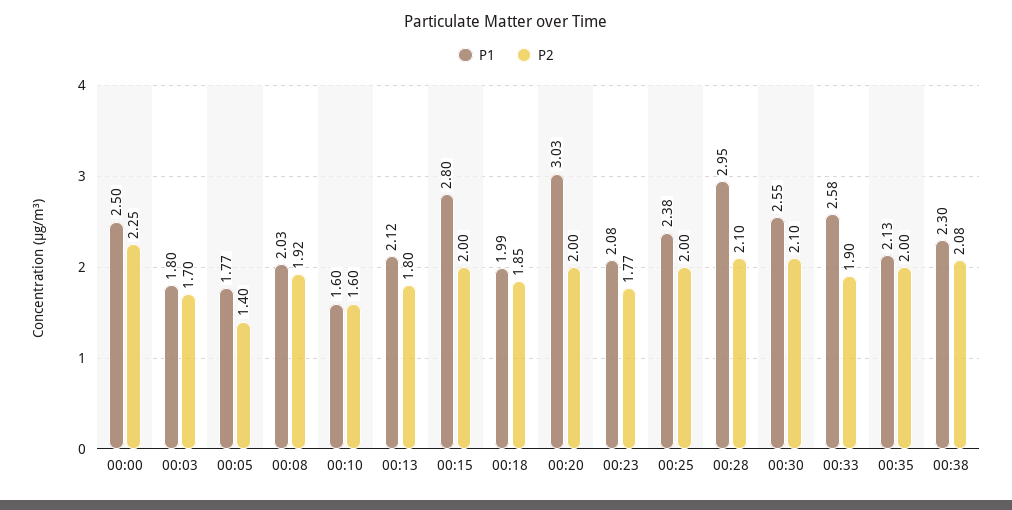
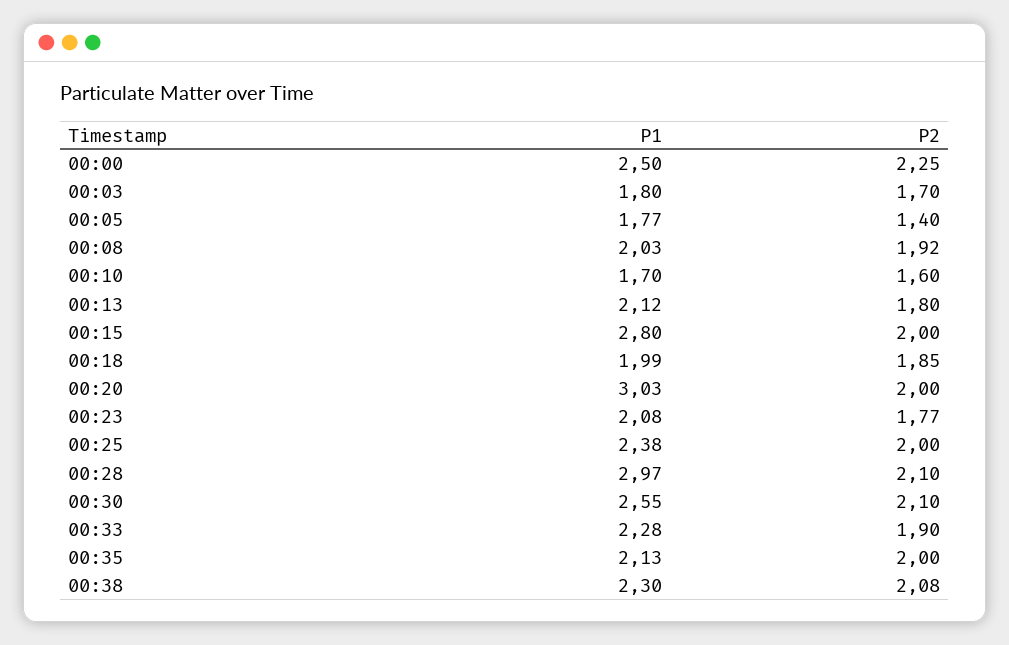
P1, 00:10: 1.6 -> 1.7
P1, 00:28: 2.95 -> 2.97
P1, 00:33: 2.58 -> 2.28

